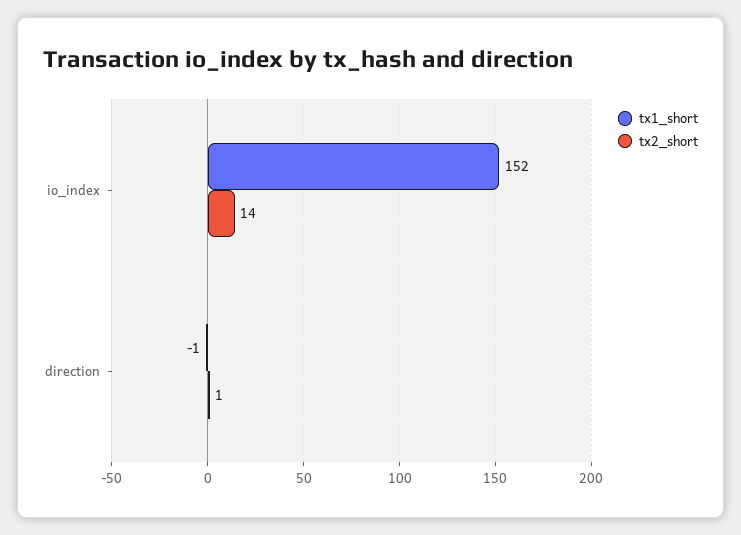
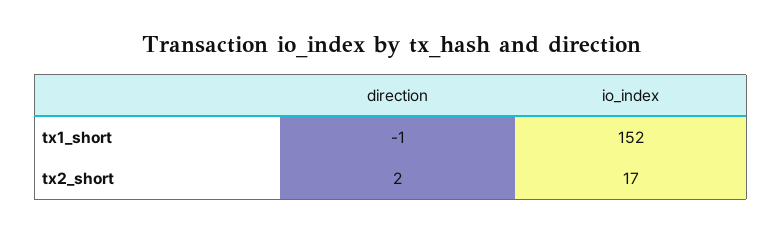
tx2_short, io_index: 14 -> 17
tx2_short, direction: 1 -> 2

